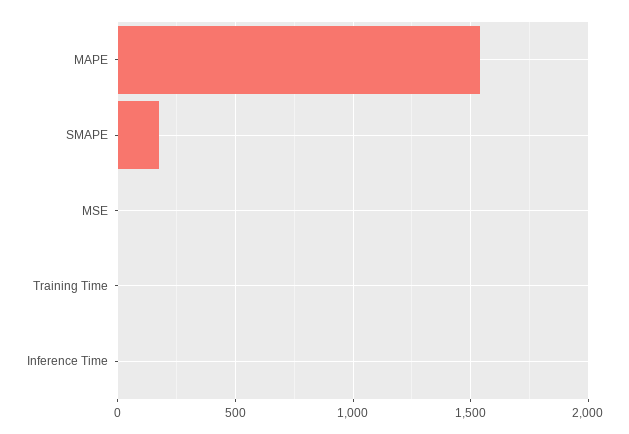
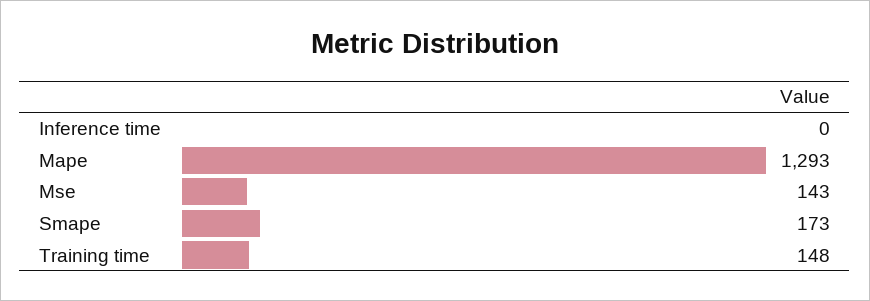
MAPE: 1550 -> 1293
MSE: 0 -> 143
Training Time: 0 -> 148

